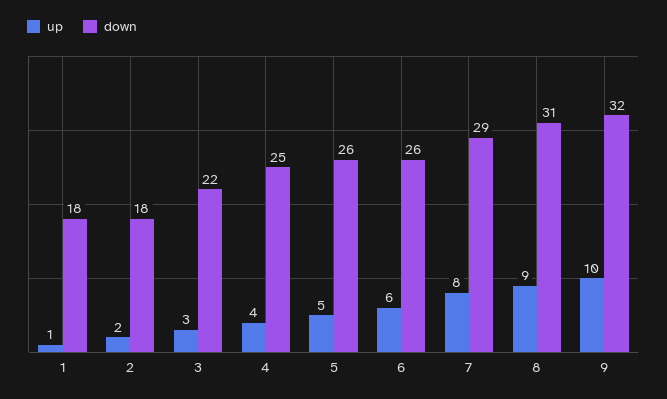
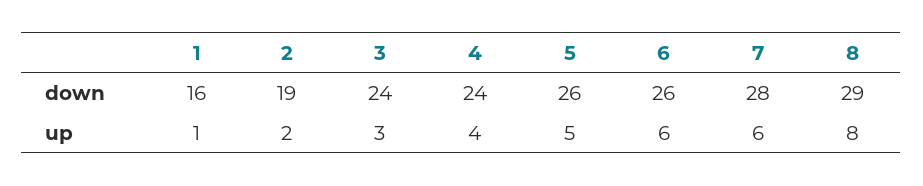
down, 1: 18 -> 16
down, 2: 18 -> 19
down, 3: 22 -> 24
down, 4: 25 -> 24
up, 7: 8 -> 6
down, 7: 29 -> 28
up, 8: 9 -> 8
down, 8: 31 -> 29
up, 9: 10 -> none
down, 9: 32 -> none

